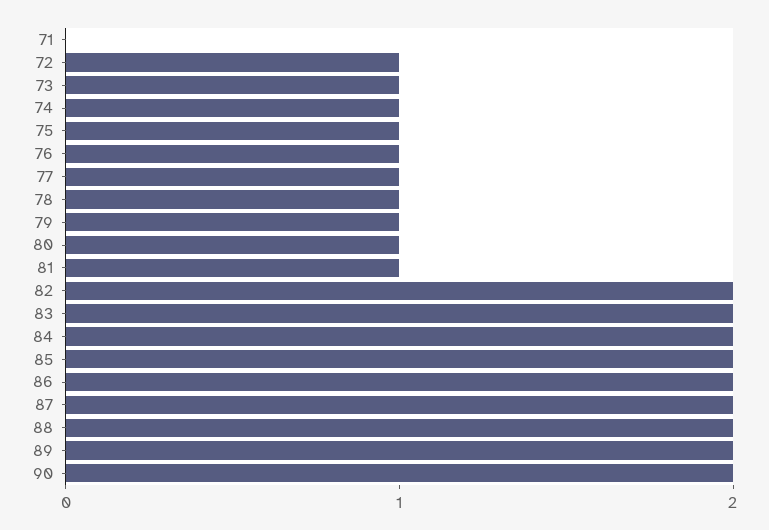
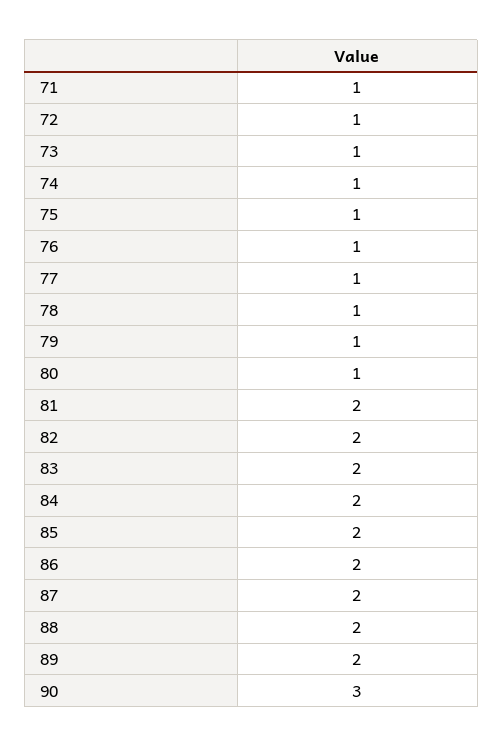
71: 0 -> 1
81: 1 -> 2
90: 2 -> 3

